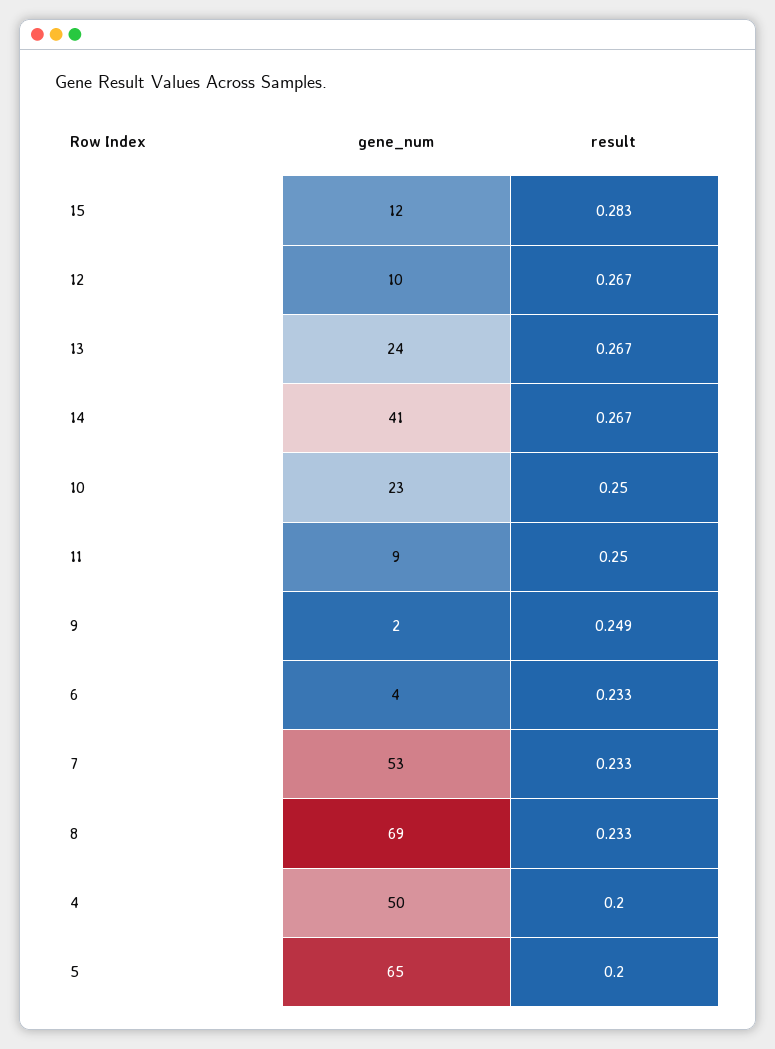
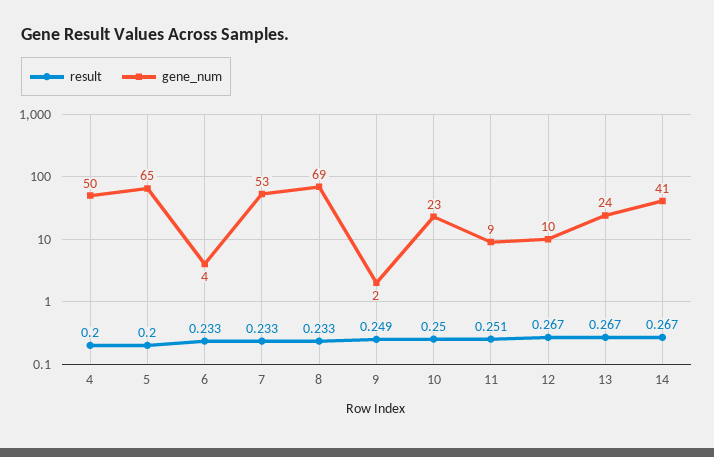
gene_num, 15: 12 -> none
result, 15: 0.283 -> none
result, 11: 0.25 -> 0.251

